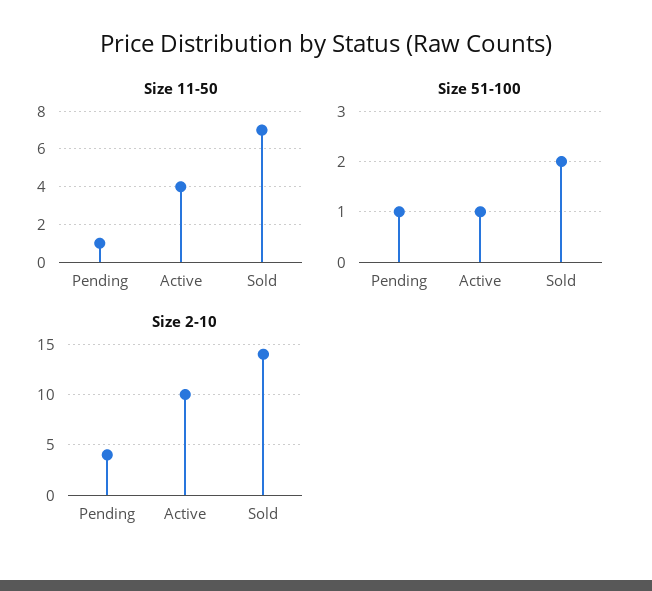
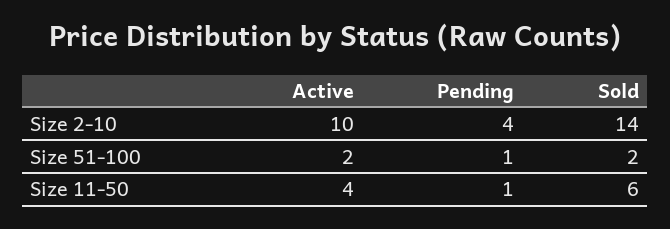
Size 11-50, Sold: 7 -> 6
Size 51-100, Active: 1 -> 2

